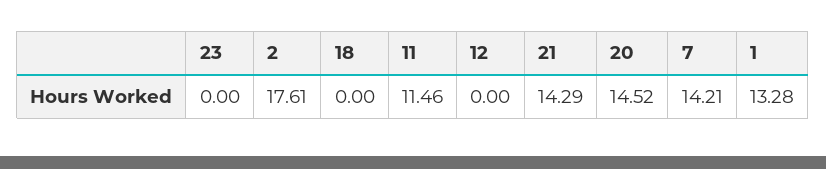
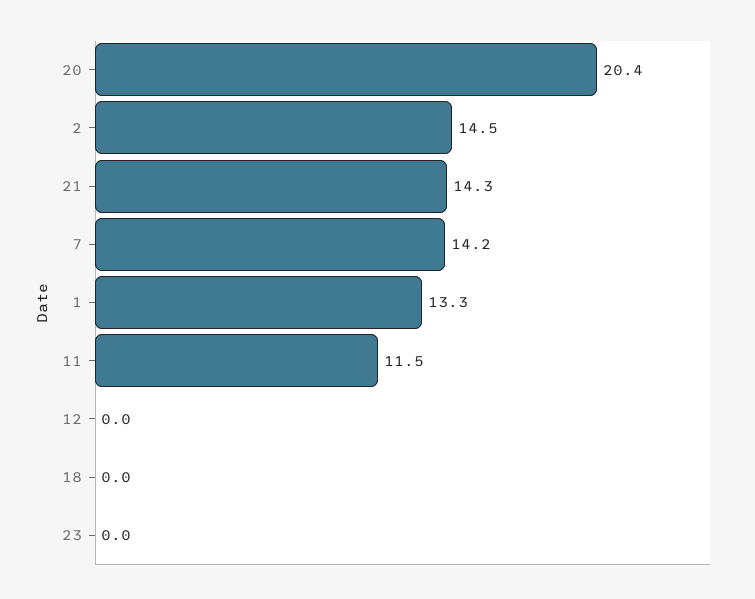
2: 17.61 -> 14.5
20: 14.52 -> 20.4

